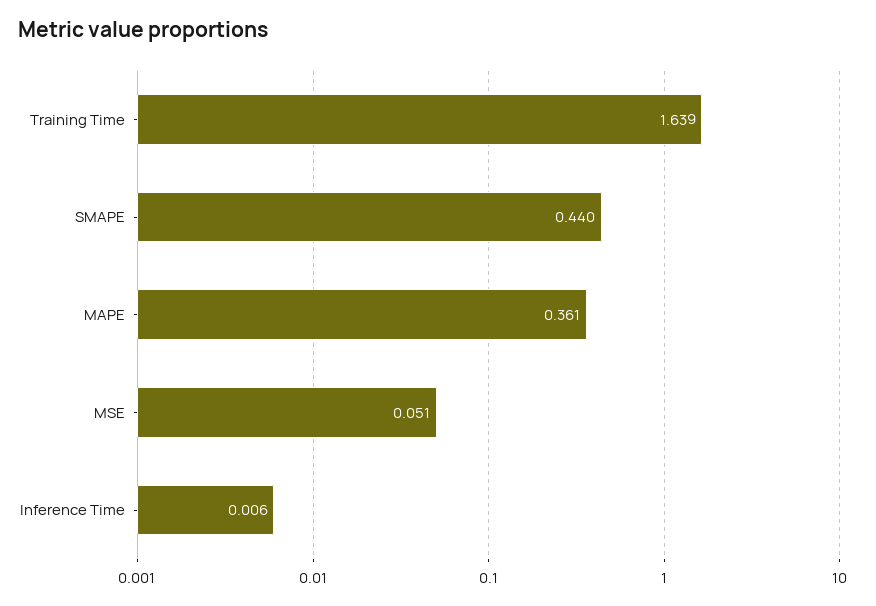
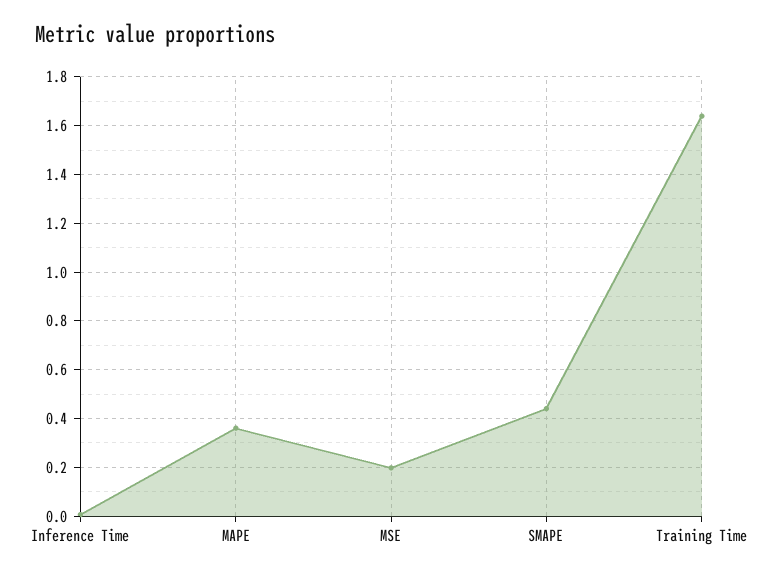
MSE: 0.051 -> 0.2

